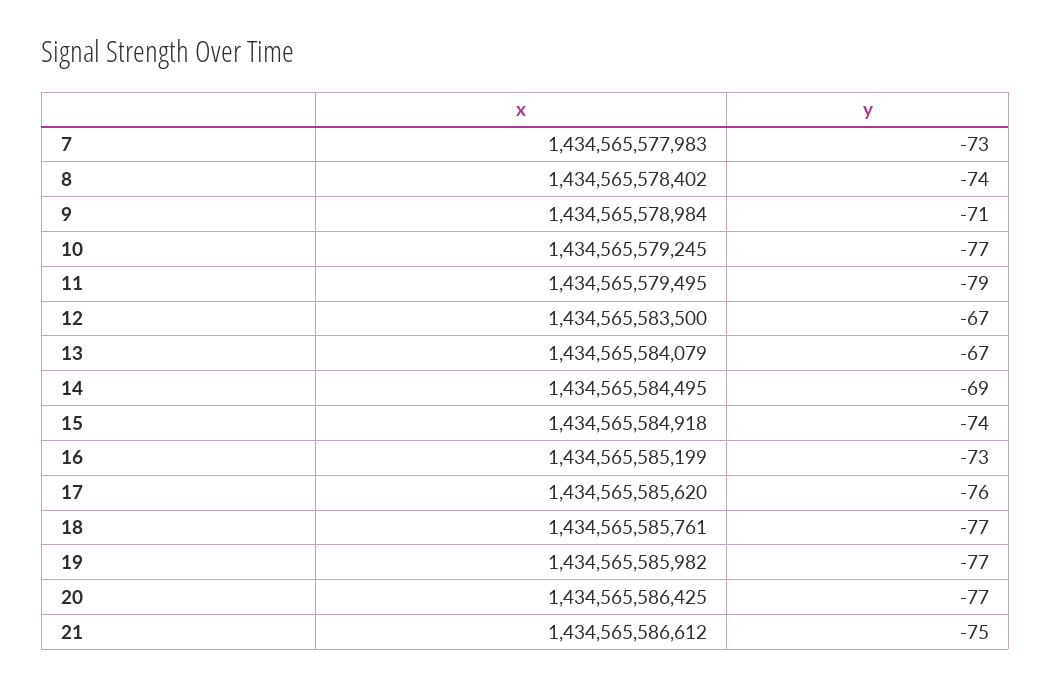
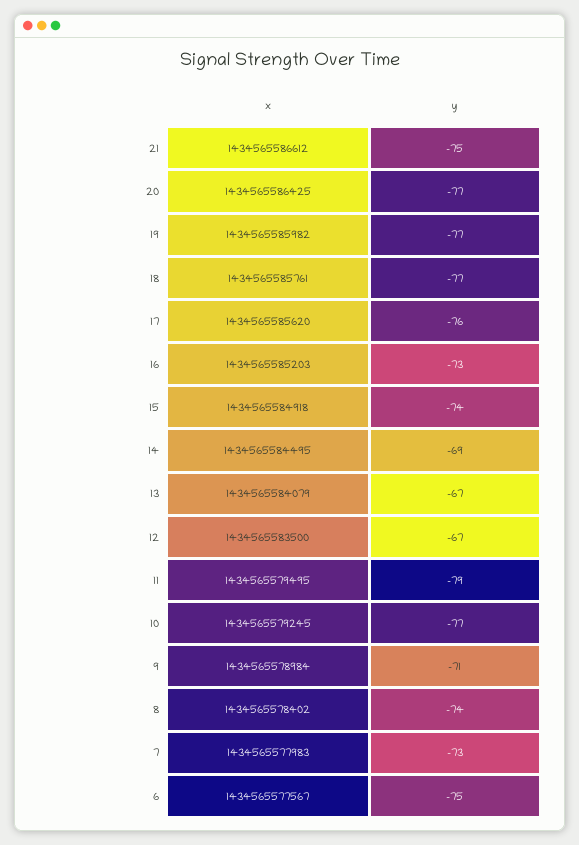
x, 16: 1434565585199 -> 1434565585203
x, 6: none -> 1434565577567
y, 6: none -> -75

